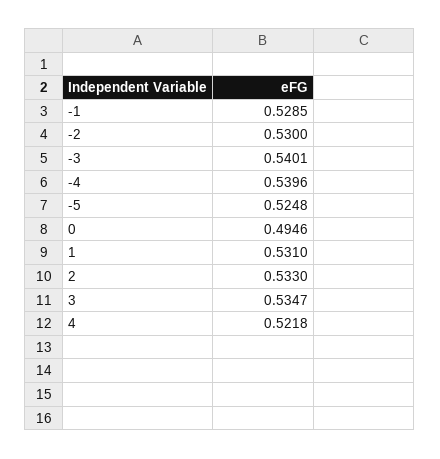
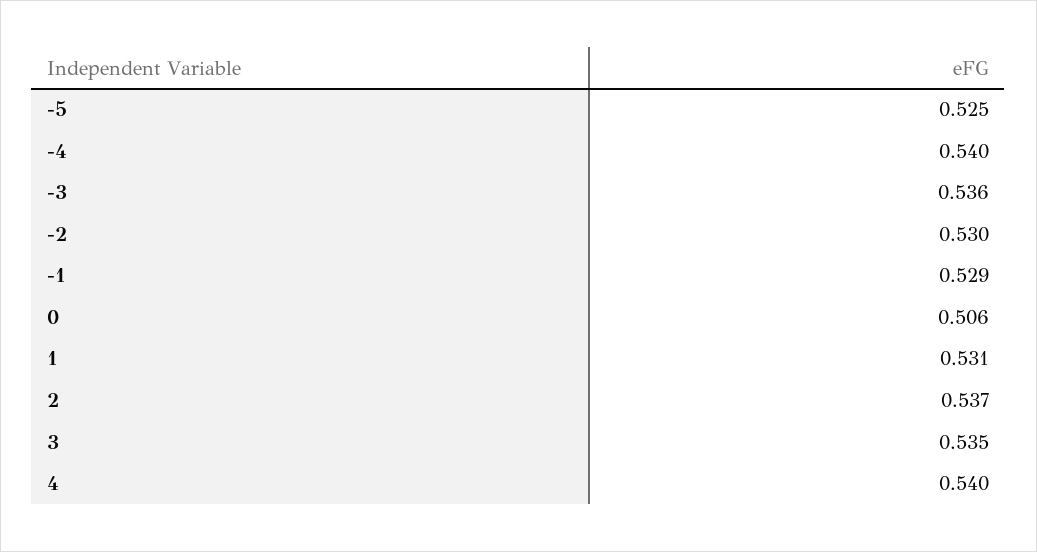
-3: 0.5401 -> 0.536
0: 0.4946 -> 0.506
2: 0.533 -> 0.537
4: 0.5218 -> 0.54

